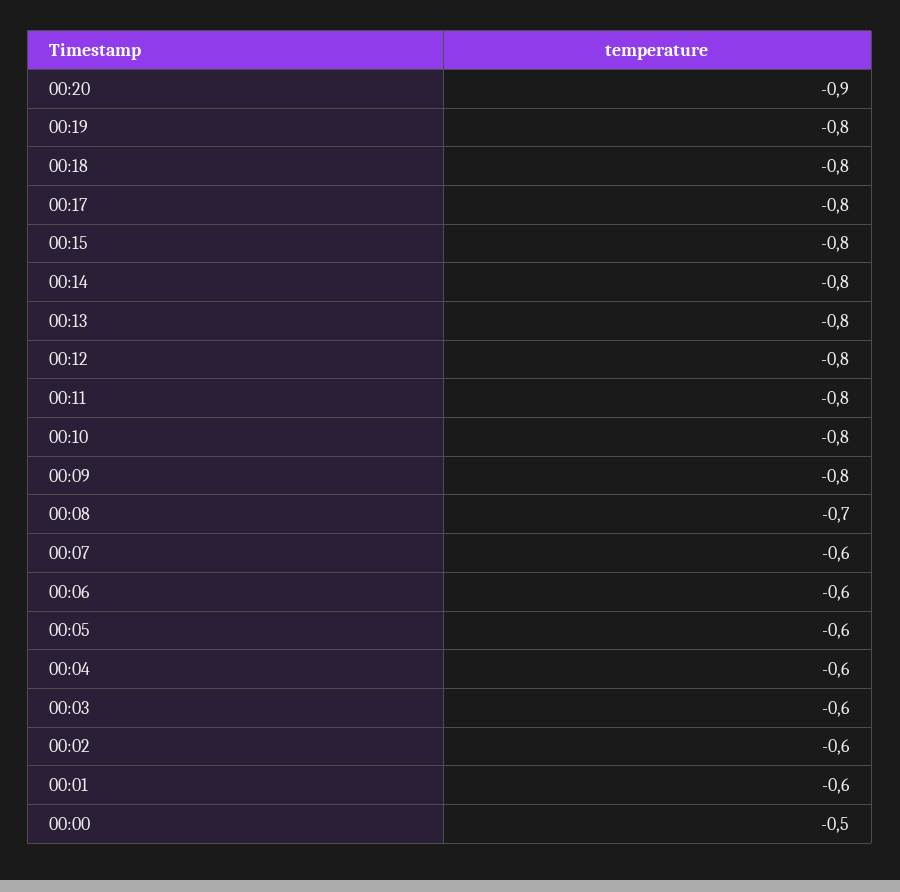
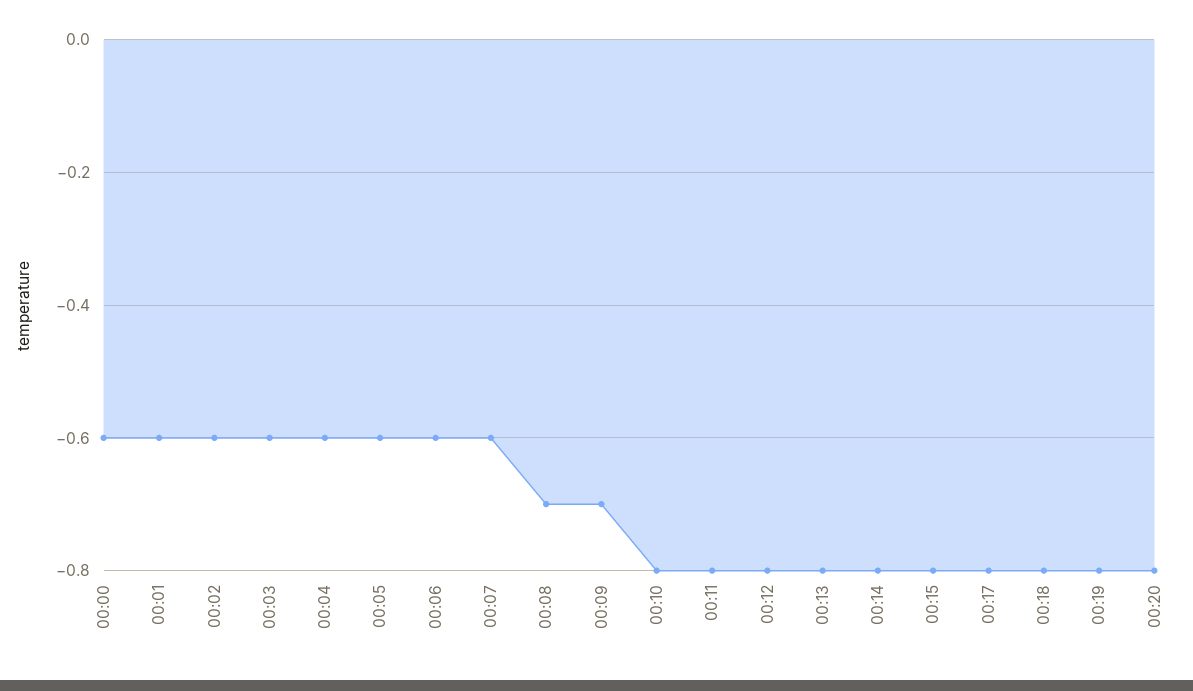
00:20: -0.9 -> -0.8
00:09: -0.8 -> -0.7
00:00: -0.5 -> -0.6

